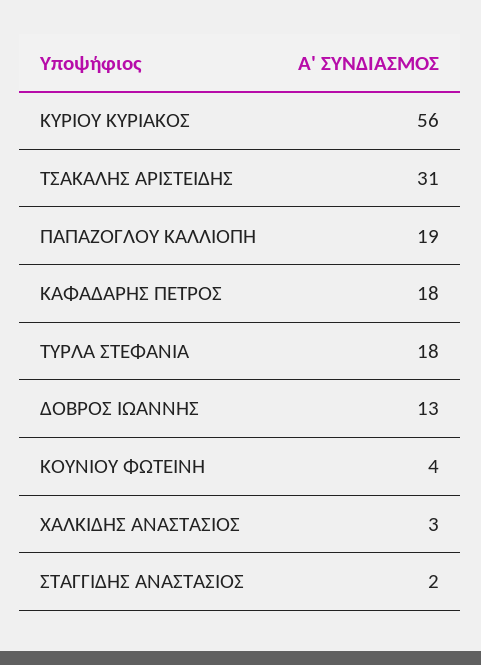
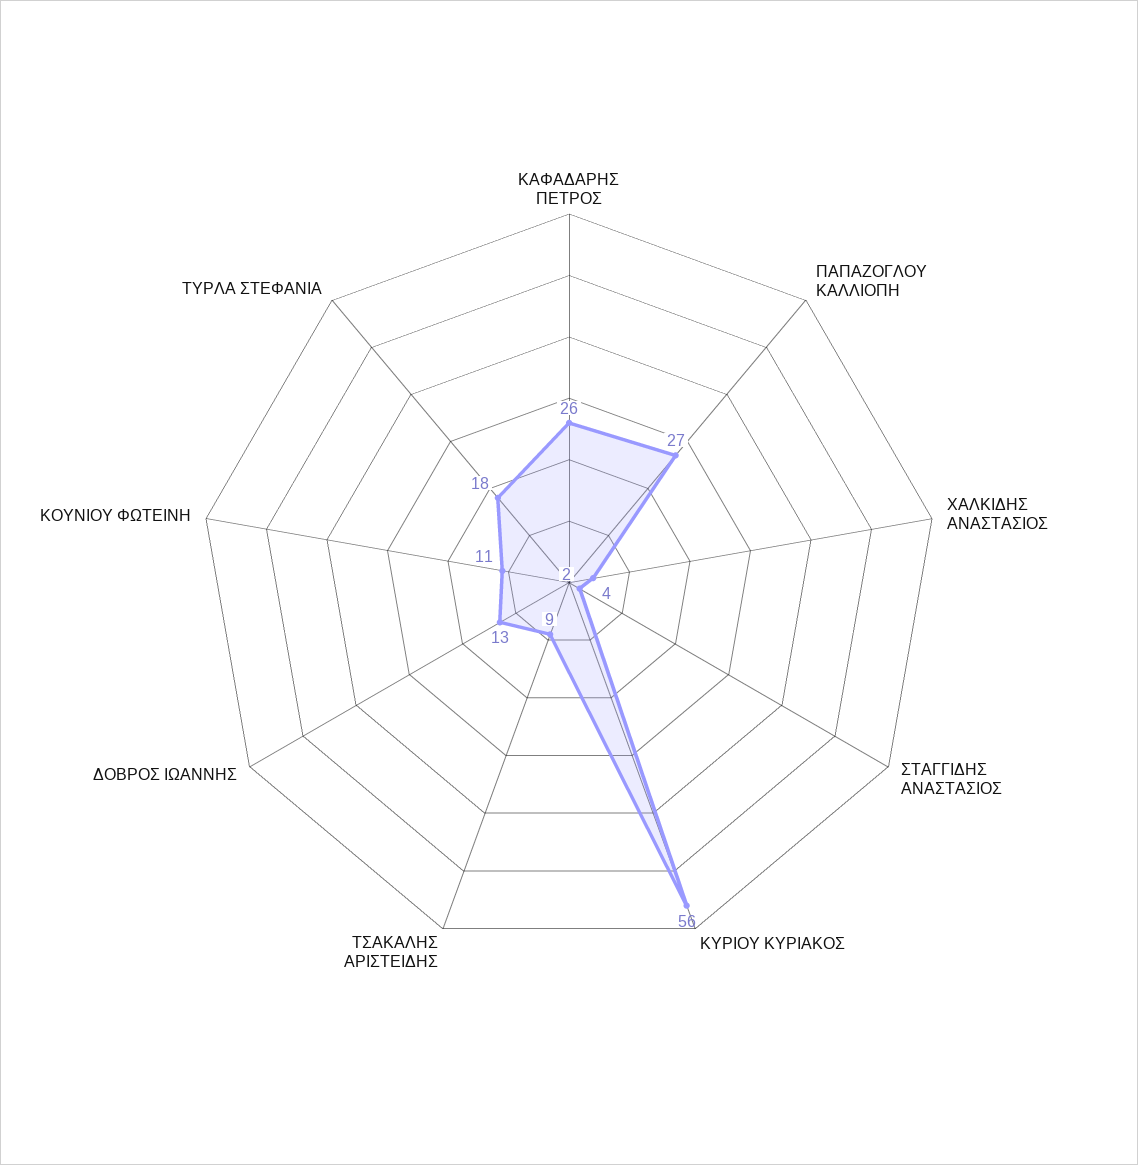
ΤΣΑΚΑΛΗΣ ΑΡΙΣΤΕΙΔΗΣ: 31 -> 9
ΠΑΠΑΖΟΓΛΟΥ ΚΑΛΛΙΟΠΗ: 19 -> 27
ΚΑΦΑΔΑΡΗΣ ΠΕΤΡΟΣ: 18 -> 26
ΚΟΥΝΙΟΥ ΦΩΤΕΙΝΗ: 4 -> 11
ΧΑΛΚΙΔΗΣ ΑΝΑΣΤΑΣΙΟΣ: 3 -> 4

